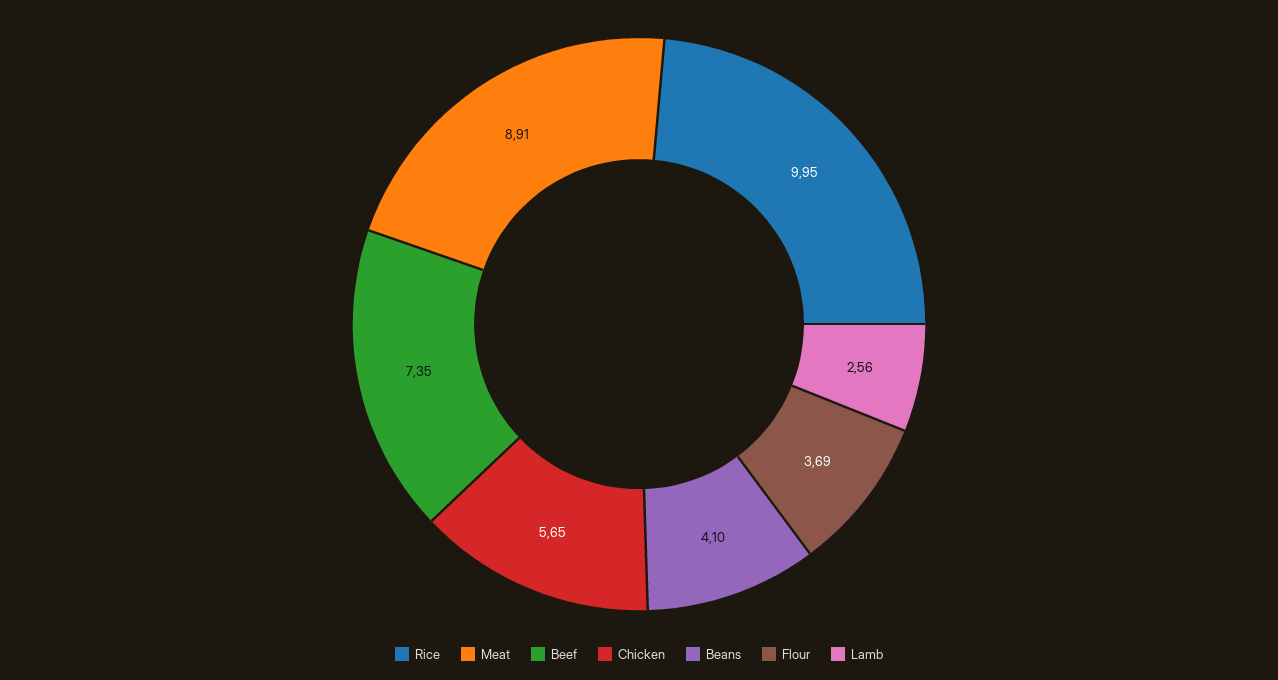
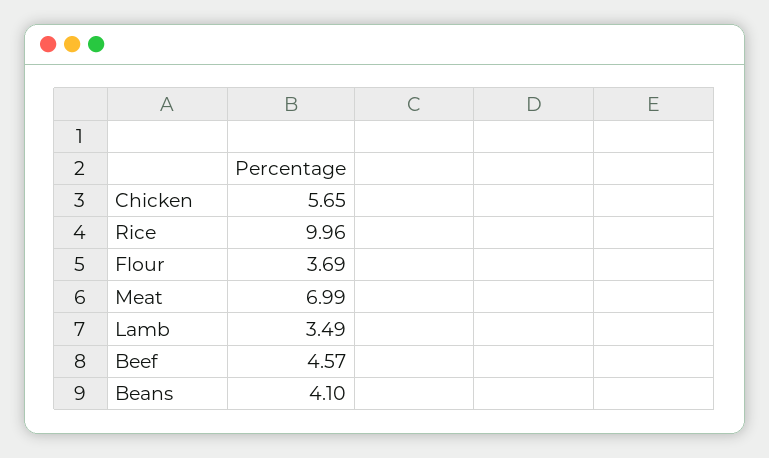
Rice: 9.95 -> 9.96
Meat: 8.91 -> 6.99
Beef: 7.35 -> 4.57
Lamb: 2.56 -> 3.49

